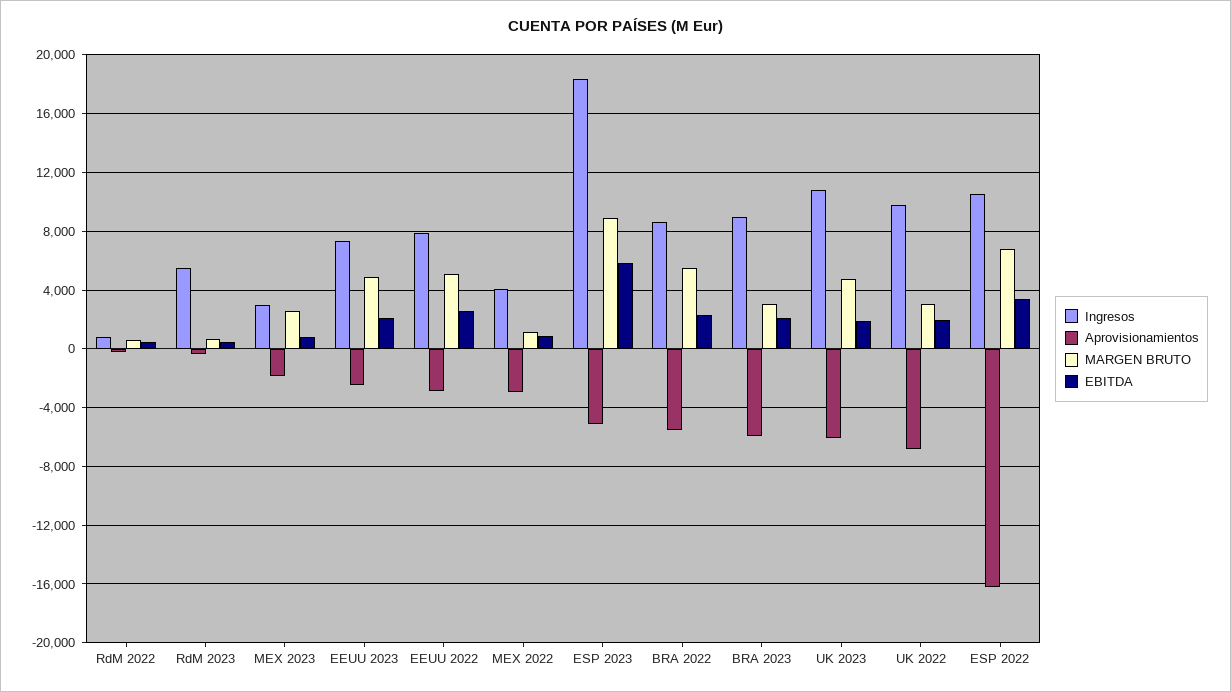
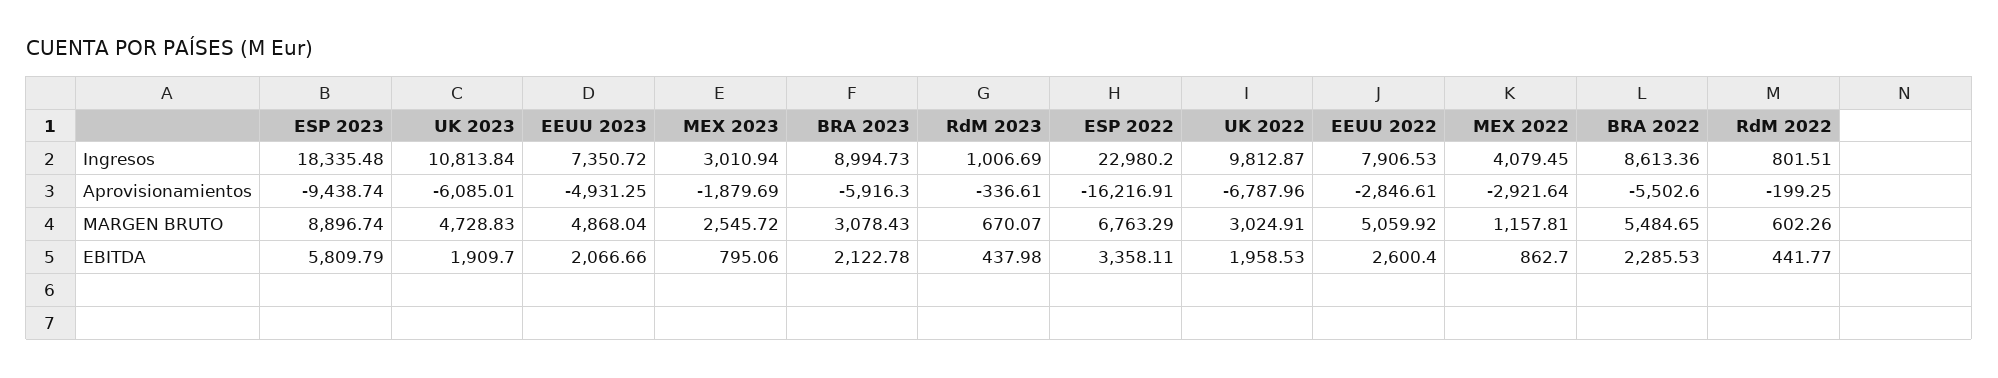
Ingresos, RdM 2023: 5500 -> 1006.69
Aprovisionamientos, EEUU 2023: -2500 -> -4931.25
Aprovisionamientos, ESP 2023: -5000 -> -9438.74
Ingresos, ESP 2022: 10500 -> 22980.2

